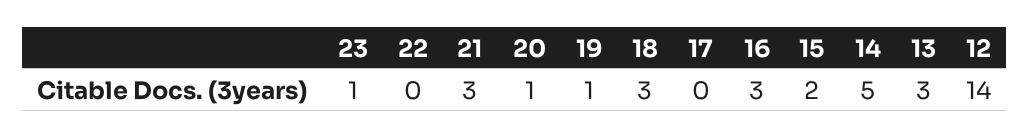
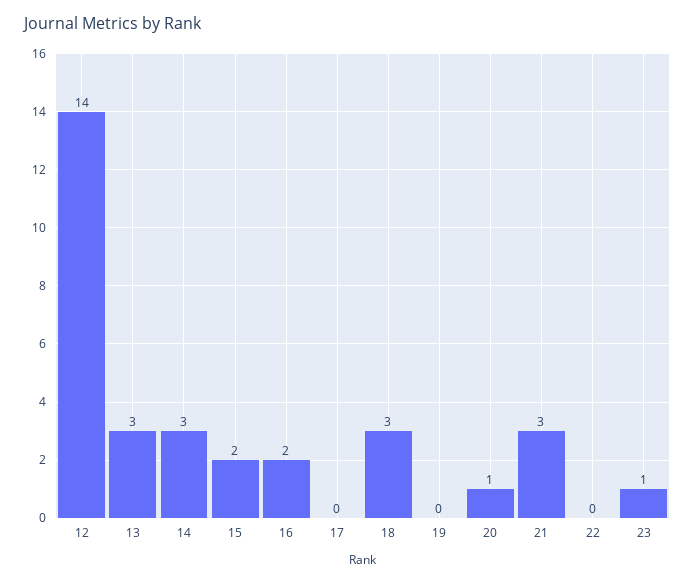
19: 1 -> 0
16: 3 -> 2
14: 5 -> 3

